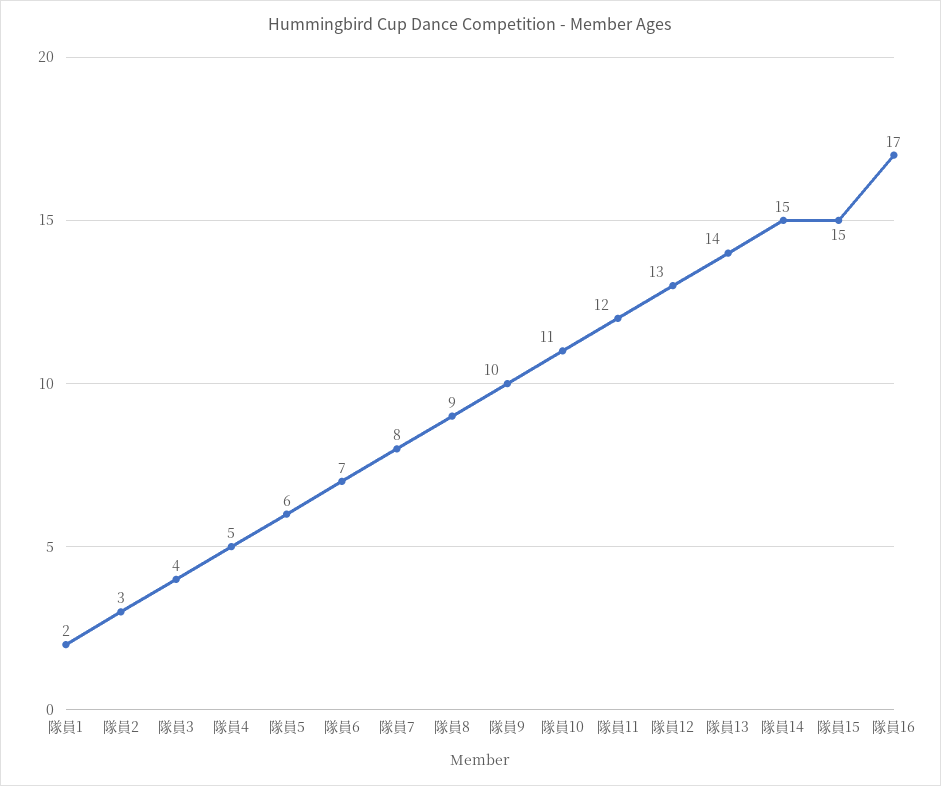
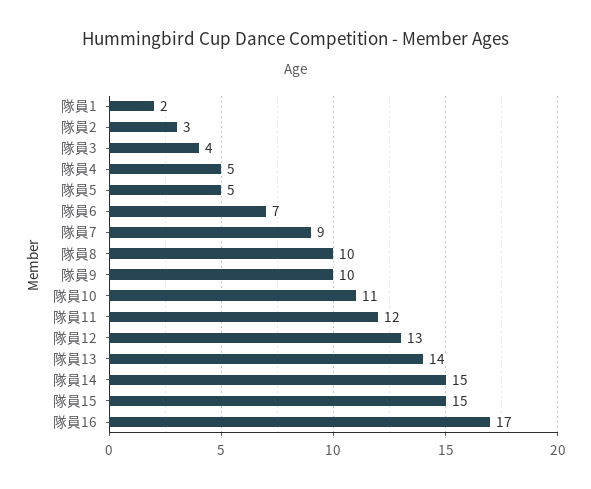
隊員5: 6 -> 5
隊員7: 8 -> 9
隊員8: 9 -> 10

